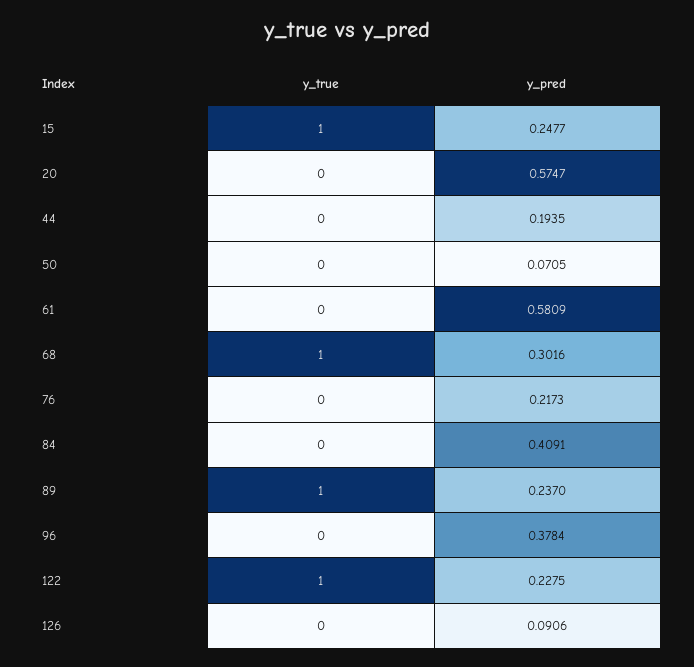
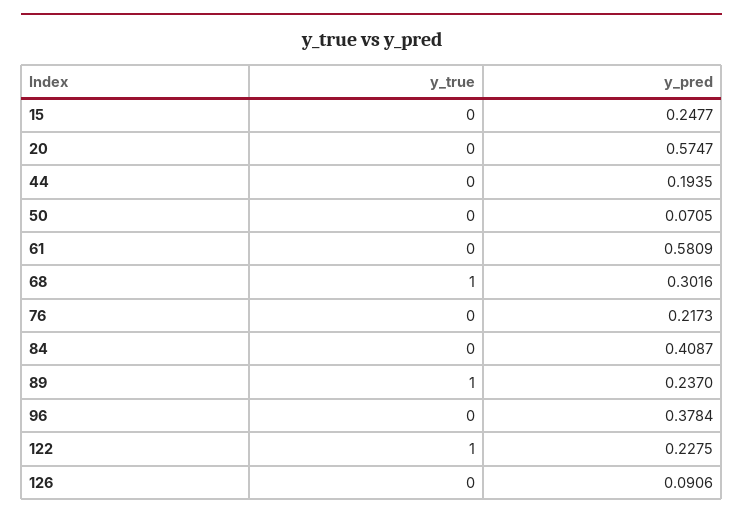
y_true, 15: 1 -> 0
y_pred, 84: 0.4091 -> 0.4087

